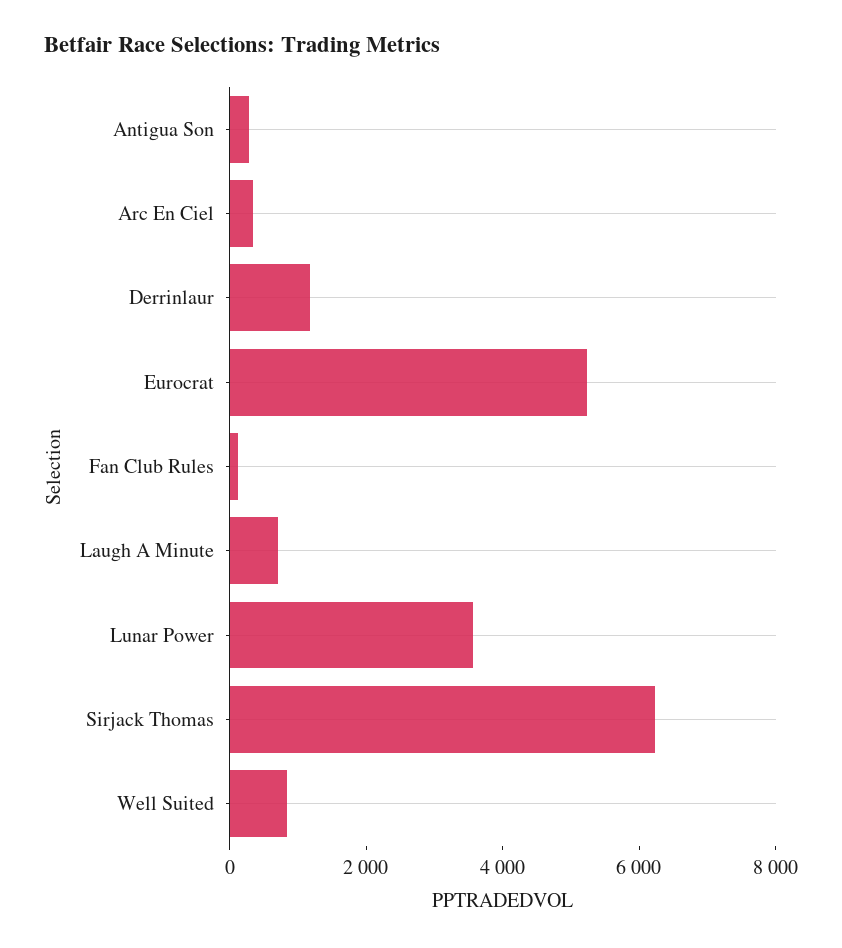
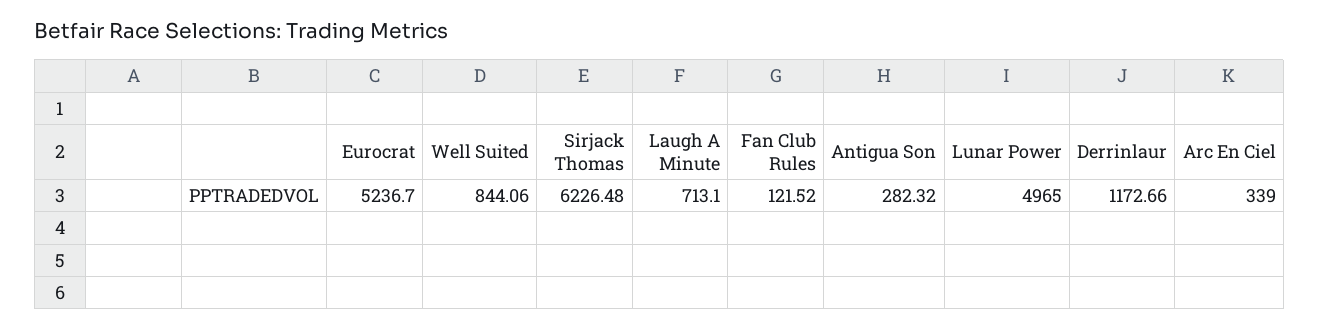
Lunar Power: 3500 -> 4965

